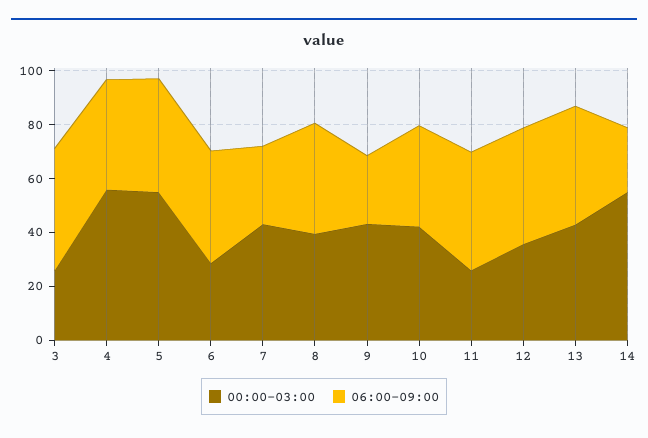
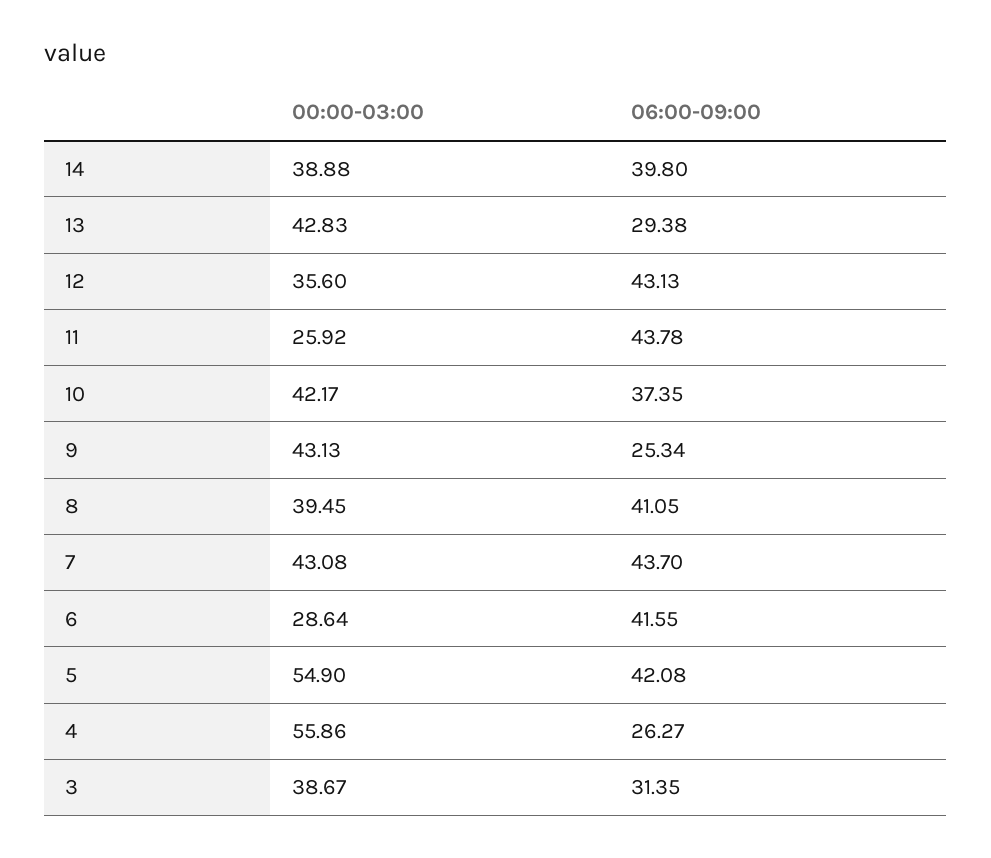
00:00-03:00, 3: 25 -> 38.67
06:00-09:00, 3: 45 -> 31.35
06:00-09:00, 4: 40 -> 26.27
06:00-09:00, 7: 30 -> 43.7
06:00-09:00, 13: 45 -> 29.38
00:00-03:00, 14: 55 -> 38.88
06:00-09:00, 14: 25 -> 39.8

